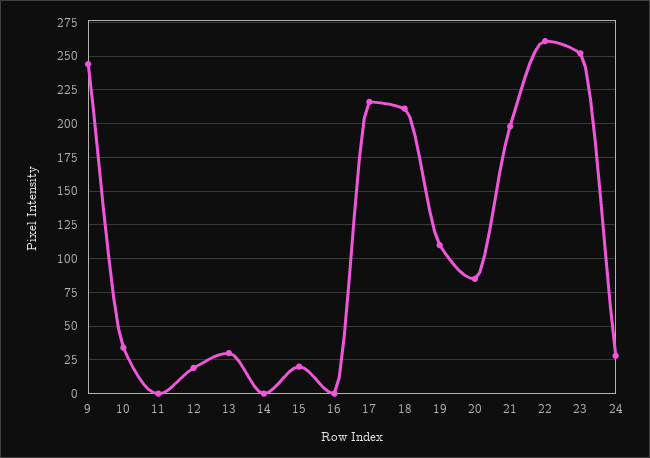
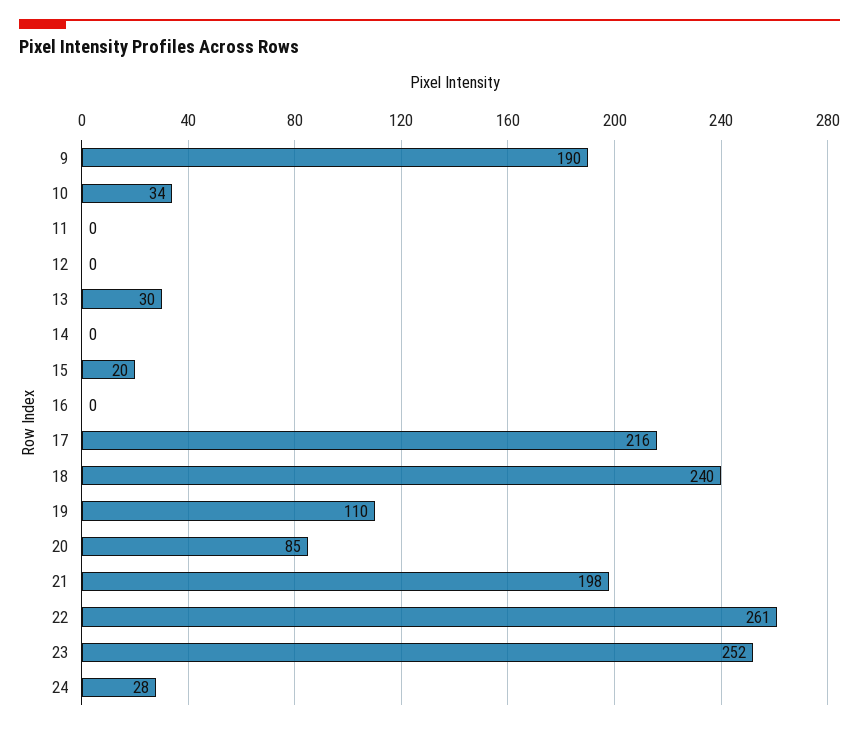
9: 245 -> 190
12: 20 -> 0
18: 210 -> 240

